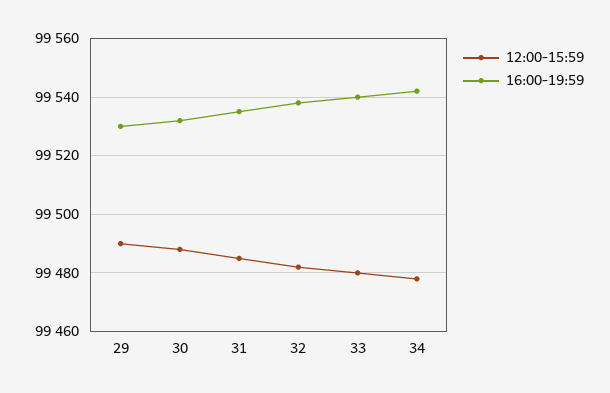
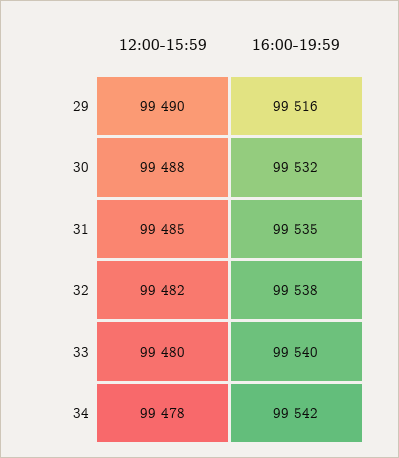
16:00-19:59, 29: 99530 -> 99516

